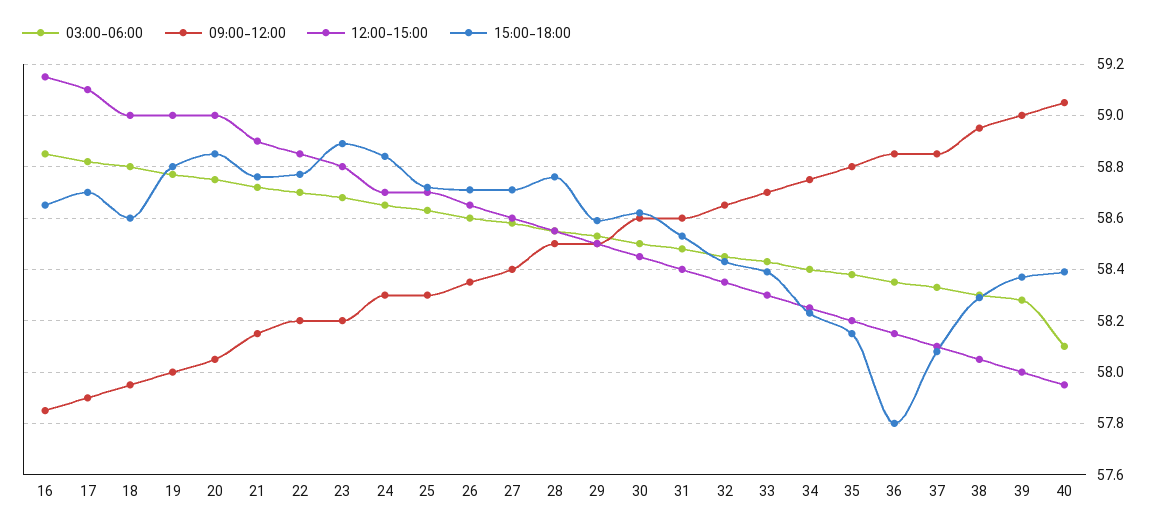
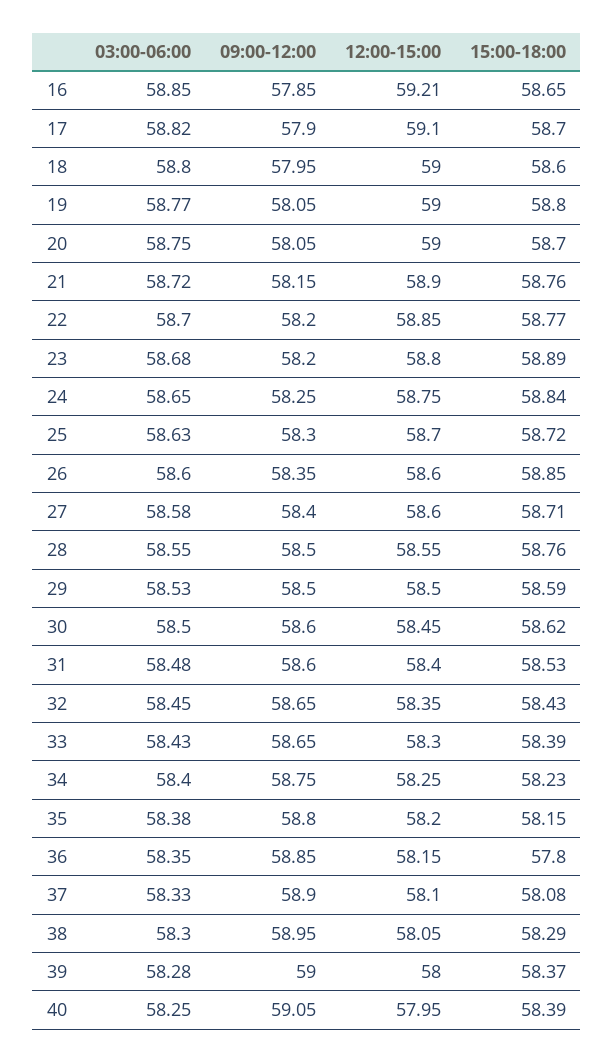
12:00-15:00, 16: 59.15 -> 59.21
09:00-12:00, 19: 58 -> 58.05
15:00-18:00, 20: 58.85 -> 58.7
09:00-12:00, 24: 58.3 -> 58.25
12:00-15:00, 24: 58.7 -> 58.75
12:00-15:00, 26: 58.65 -> 58.6
15:00-18:00, 26: 58.7 -> 58.85
09:00-12:00, 33: 58.7 -> 58.65
09:00-12:00, 37: 58.85 -> 58.9
03:00-06:00, 40: 58.1 -> 58.25

